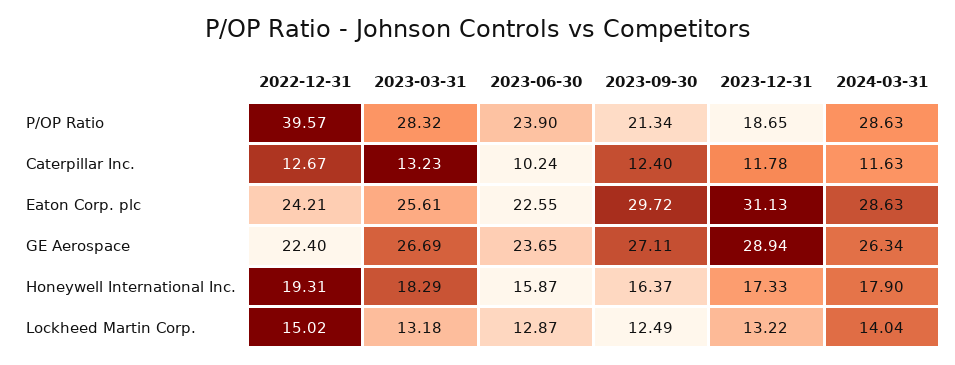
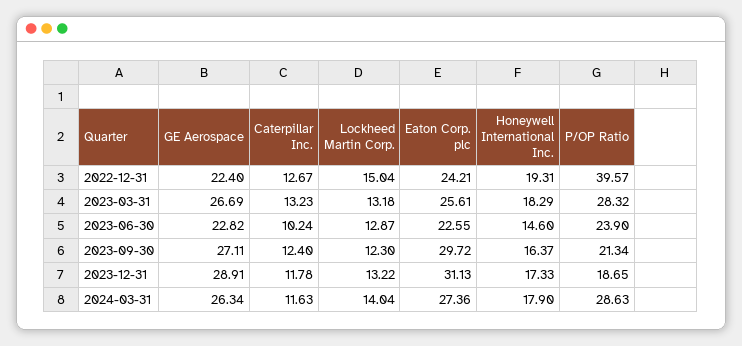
2024-03-31, Eaton Corp. plc: 28.63 -> 27.36
2023-06-30, GE Aerospace: 23.65 -> 22.82
2023-12-31, GE Aerospace: 28.94 -> 28.91
2023-06-30, Honeywell International Inc.: 15.87 -> 14.6
2022-12-31, Lockheed Martin Corp.: 15.02 -> 15.04
2023-09-30, Lockheed Martin Corp.: 12.49 -> 12.3

